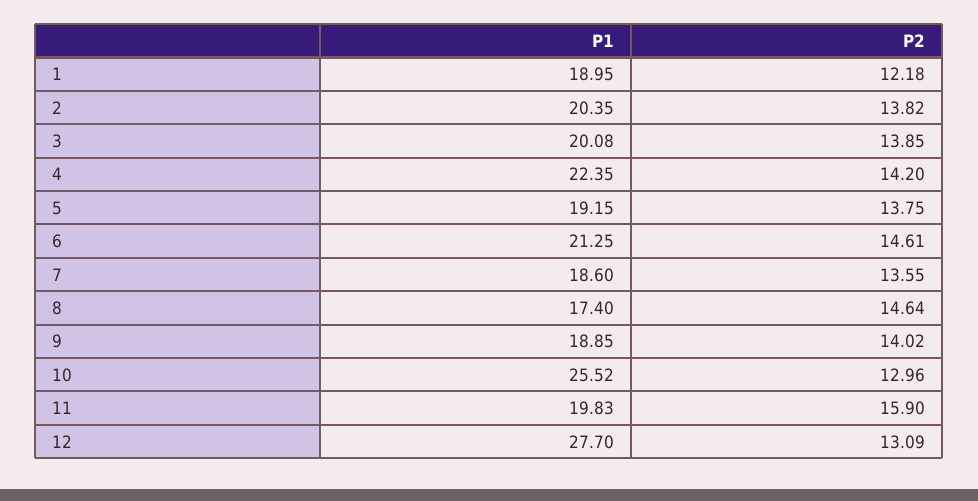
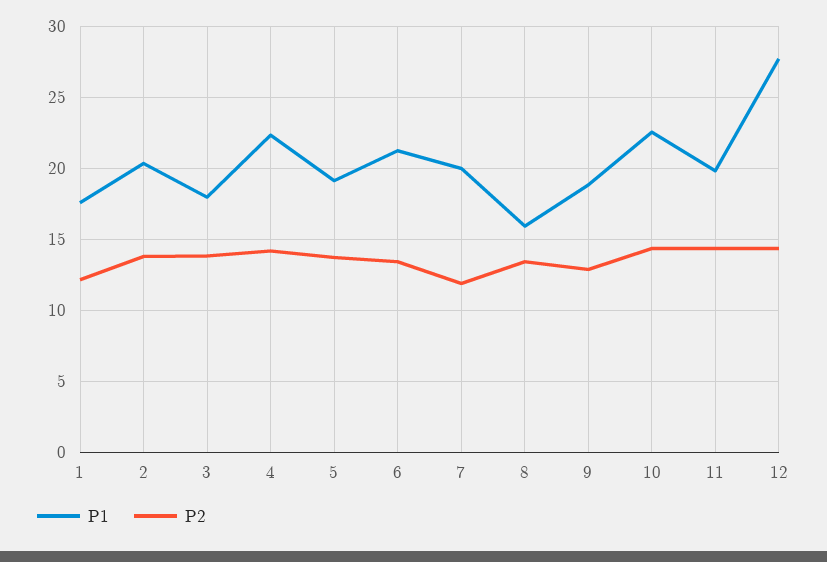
P1, 1: 18.95 -> 17.5
P1, 3: 20.08 -> 18
P2, 6: 14.61 -> 13.5
P1, 7: 18.6 -> 20
P2, 7: 13.55 -> 12
P1, 8: 17.4 -> 16
P2, 8: 14.64 -> 13.5
P2, 9: 14.02 -> 13
P1, 10: 25.52 -> 22.5
P2, 10: 12.96 -> 14.5
P2, 11: 15.9 -> 14.5
P2, 12: 13.09 -> 14.5

